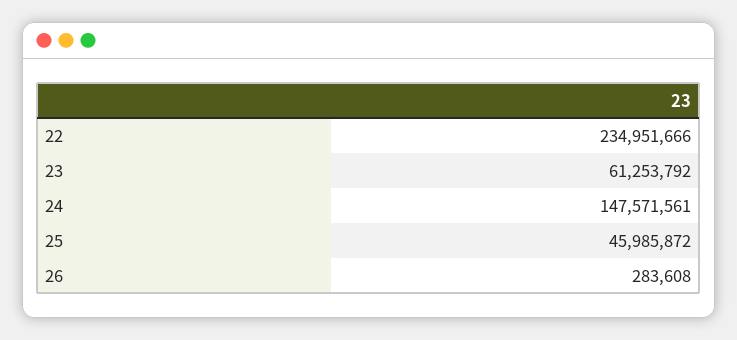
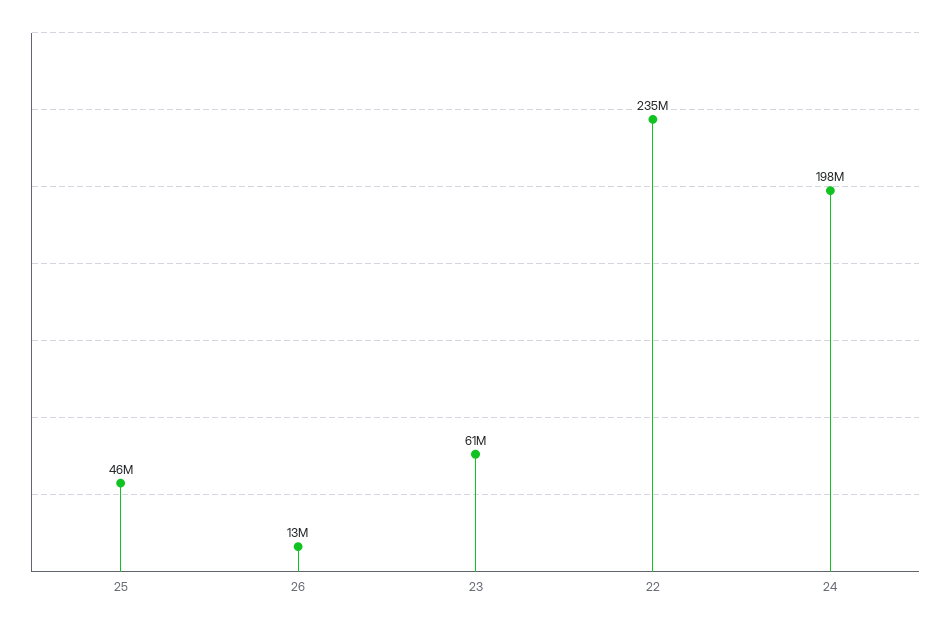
24: 147571561 -> 198000000
26: 283608 -> 13000000

